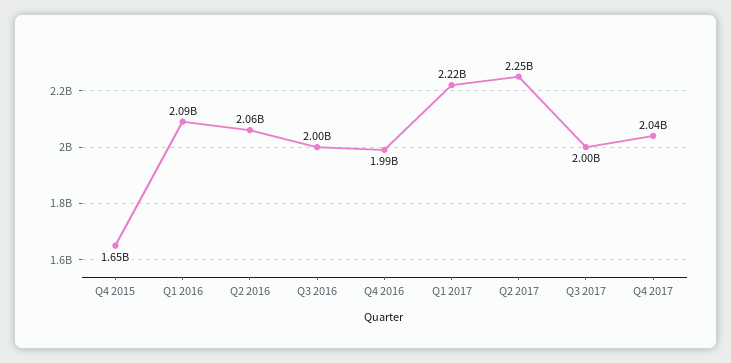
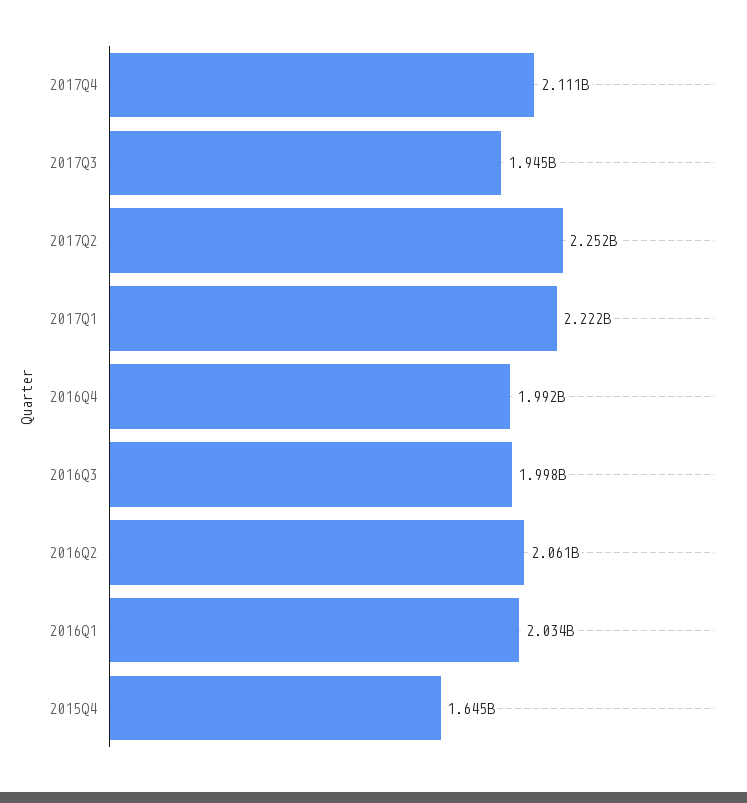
Q1 2016: 2090000000 -> 2034000000
Q3 2017: 2000000000 -> 1945000000
Q4 2017: 2040000000 -> 2111000000

